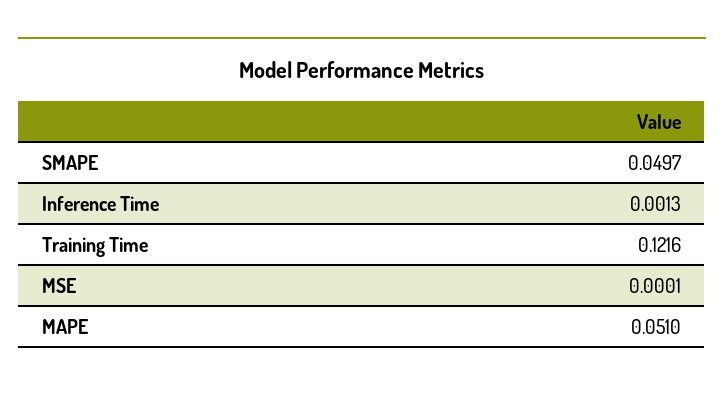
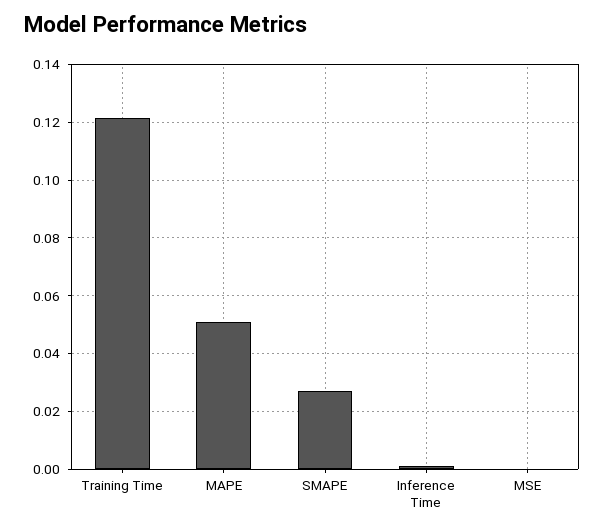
SMAPE: 0.0497 -> 0.0275

